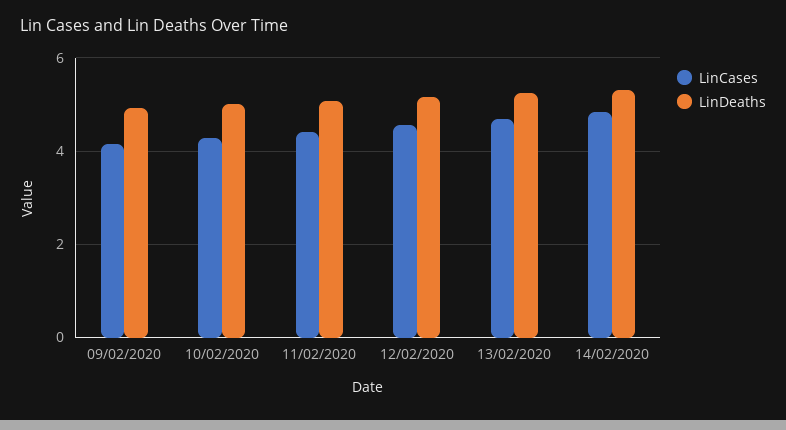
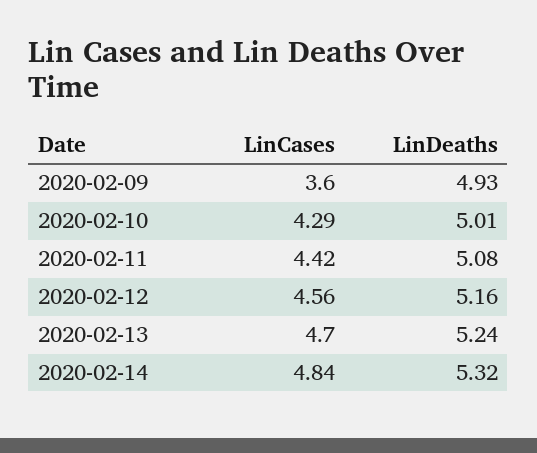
LinCases, 09/02/2020: 4.2 -> 3.6

